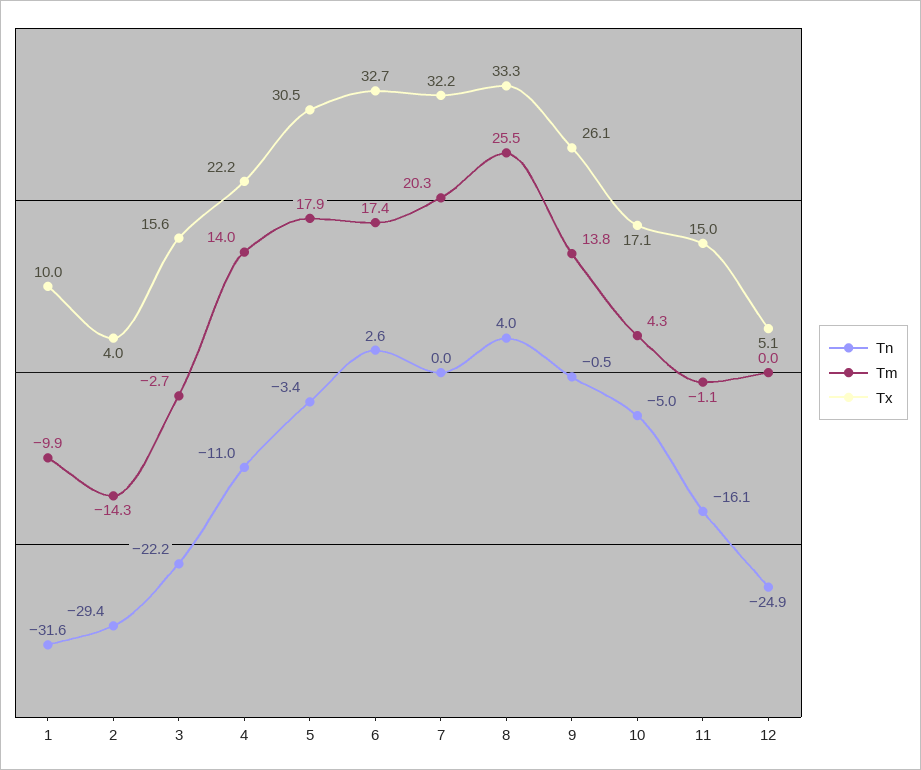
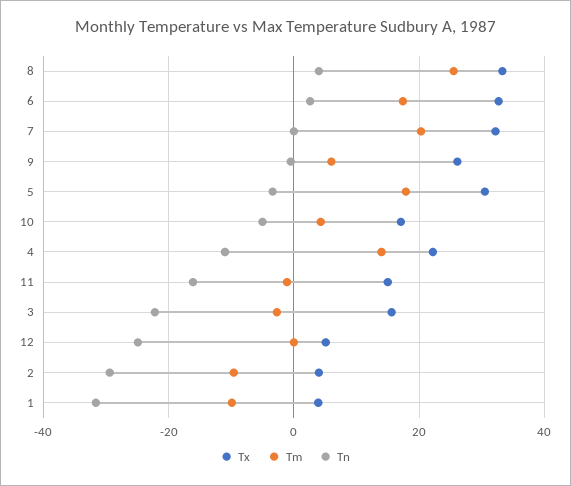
Tx, 1: 10 -> 4
Tm, 2: -14.3 -> -10
Tm, 9: 13.8 -> 6

